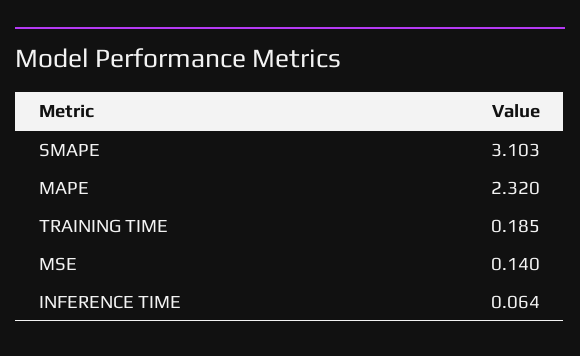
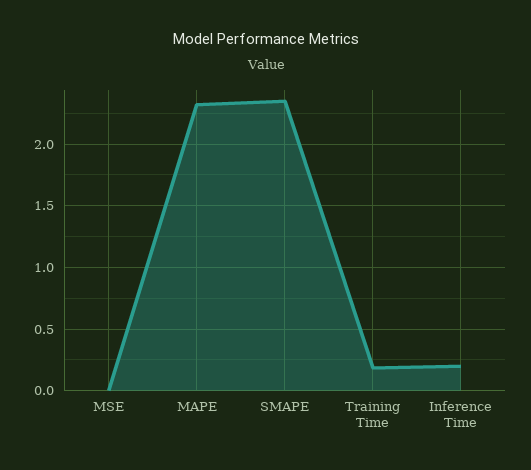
SMAPE: 3.103 -> 2.35
MSE: 0.14 -> 0
INFERENCE TIME: 0.064 -> 0.2

